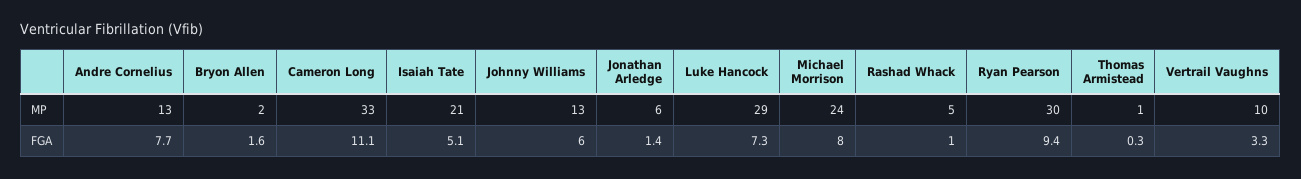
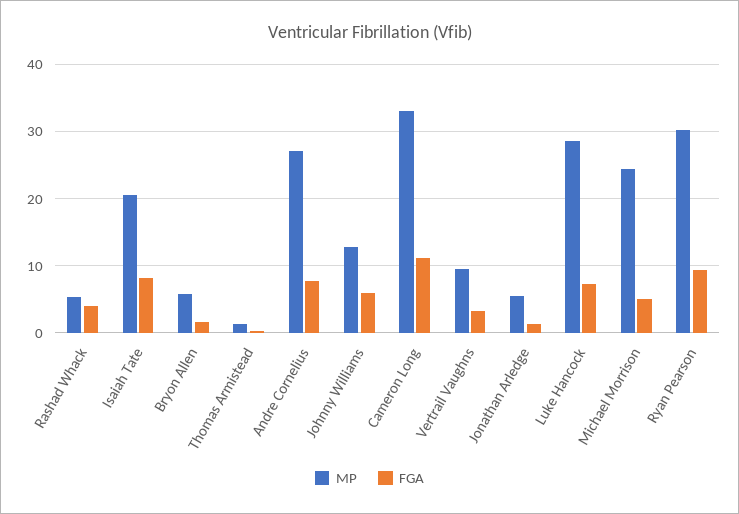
MP, Andre Cornelius: 13 -> 27
MP, Bryon Allen: 2 -> 6
FGA, Isaiah Tate: 5.1 -> 8
FGA, Michael Morrison: 8 -> 5
FGA, Rashad Whack: 1 -> 4

